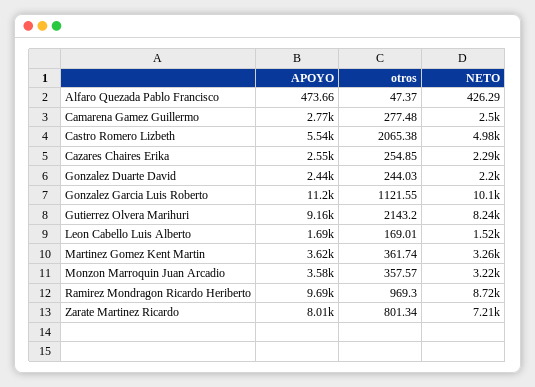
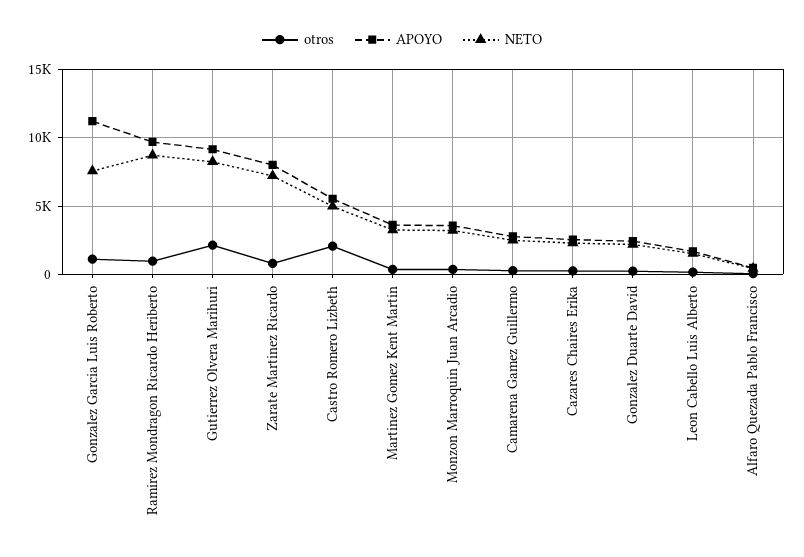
NETO, Gonzalez Garcia Luis Roberto: 10100 -> 7500

